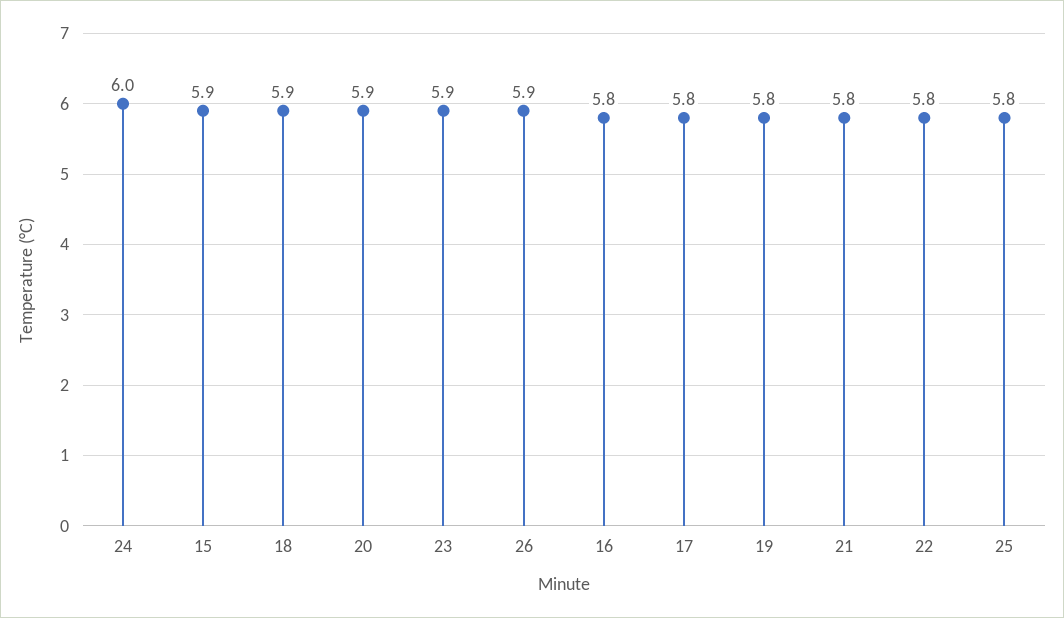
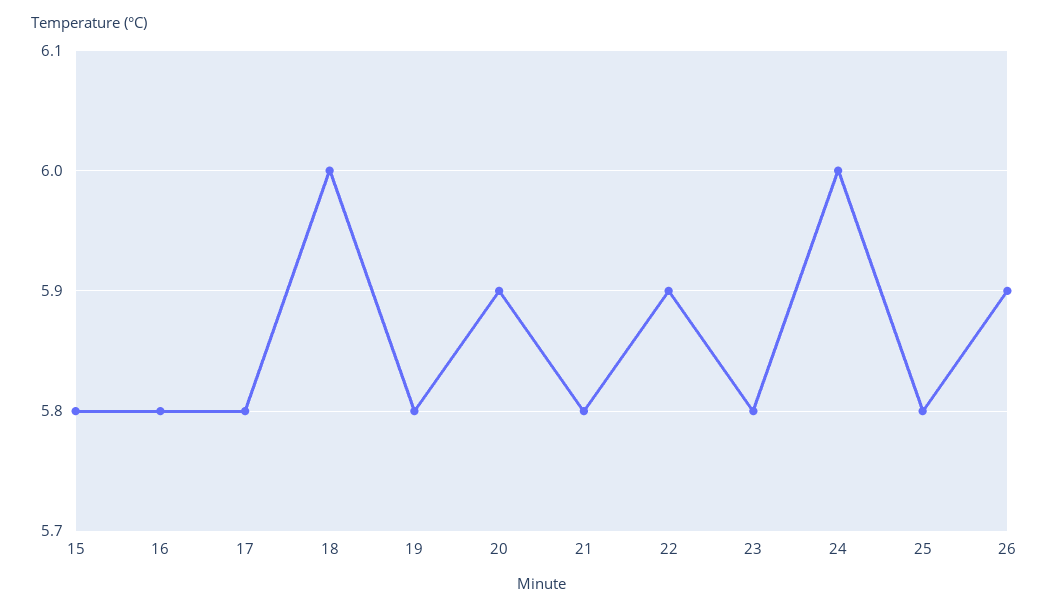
15: 5.9 -> 5.8
18: 5.9 -> 6
23: 5.9 -> 5.8
22: 5.8 -> 5.9

